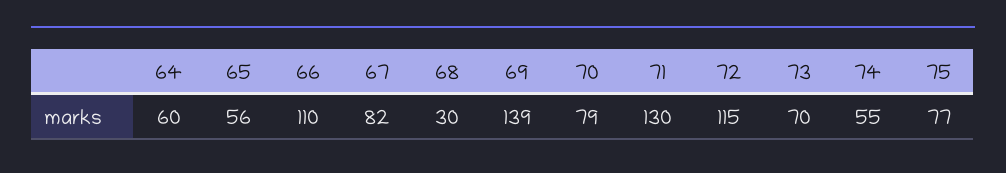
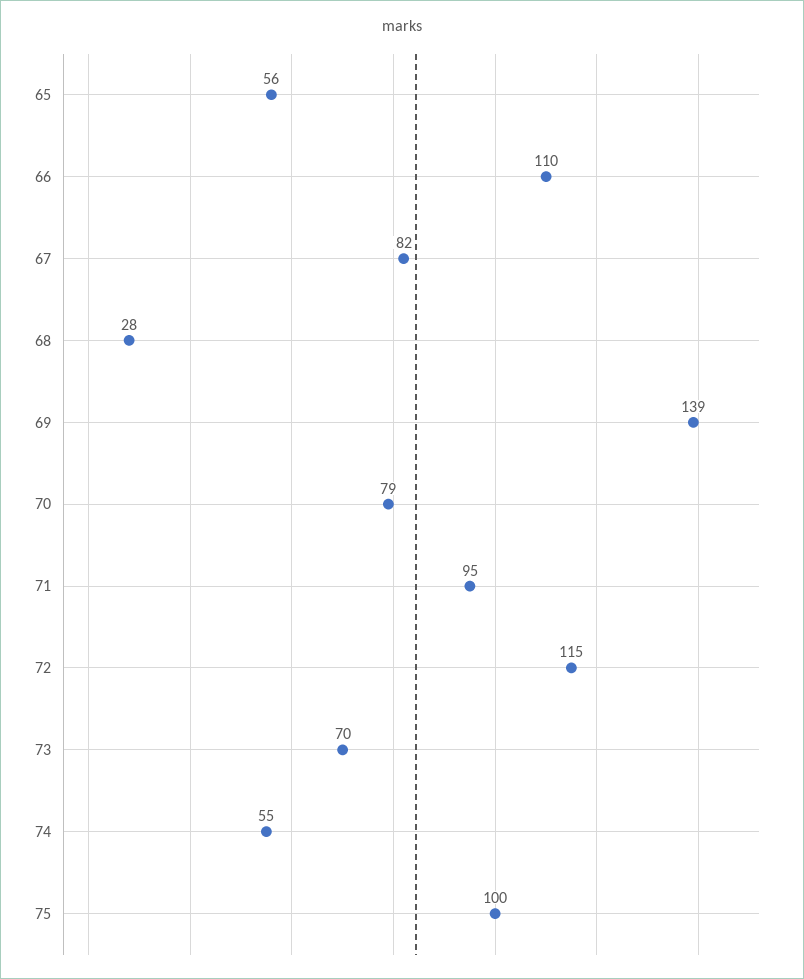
64: 60 -> none
68: 30 -> 28
71: 130 -> 95
75: 77 -> 100

